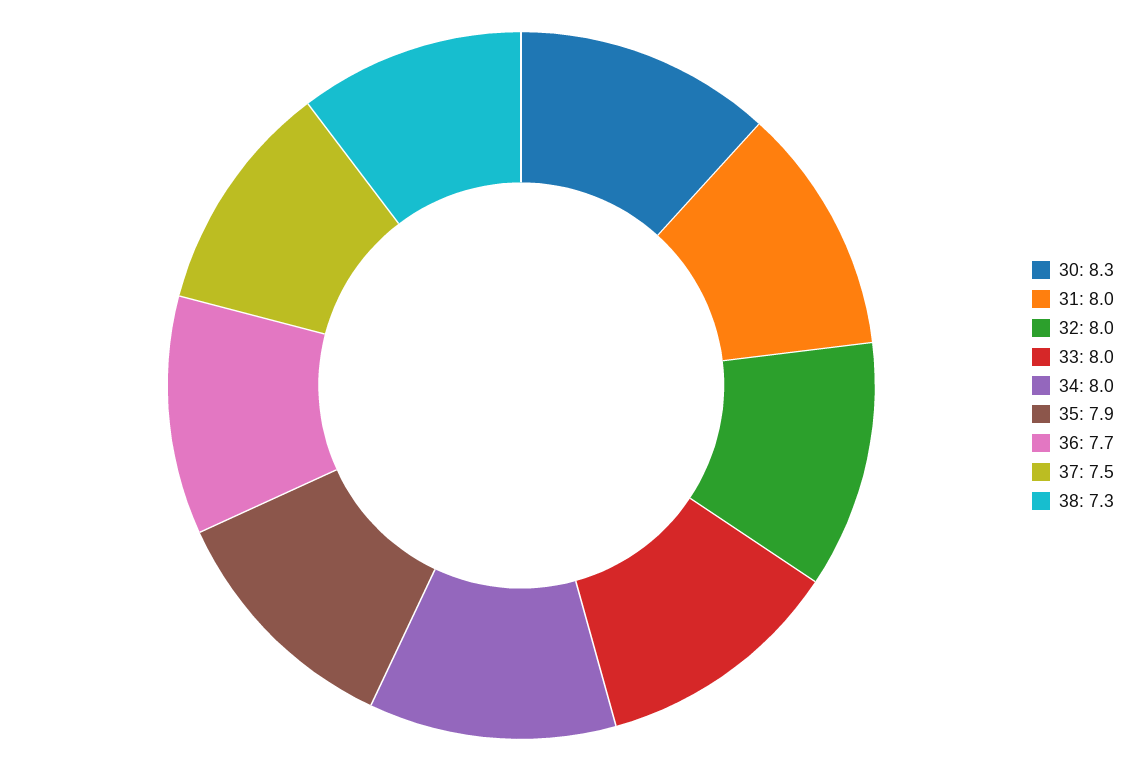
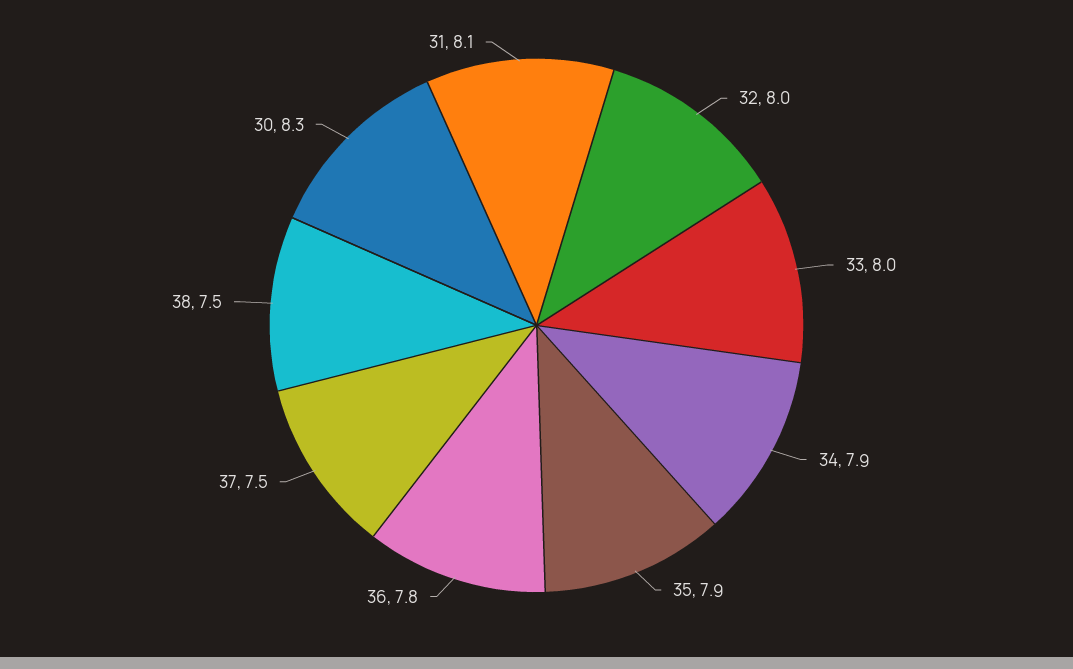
31: 8 -> 8.1
34: 8 -> 7.9
36: 7.7 -> 7.8
38: 7.3 -> 7.5

